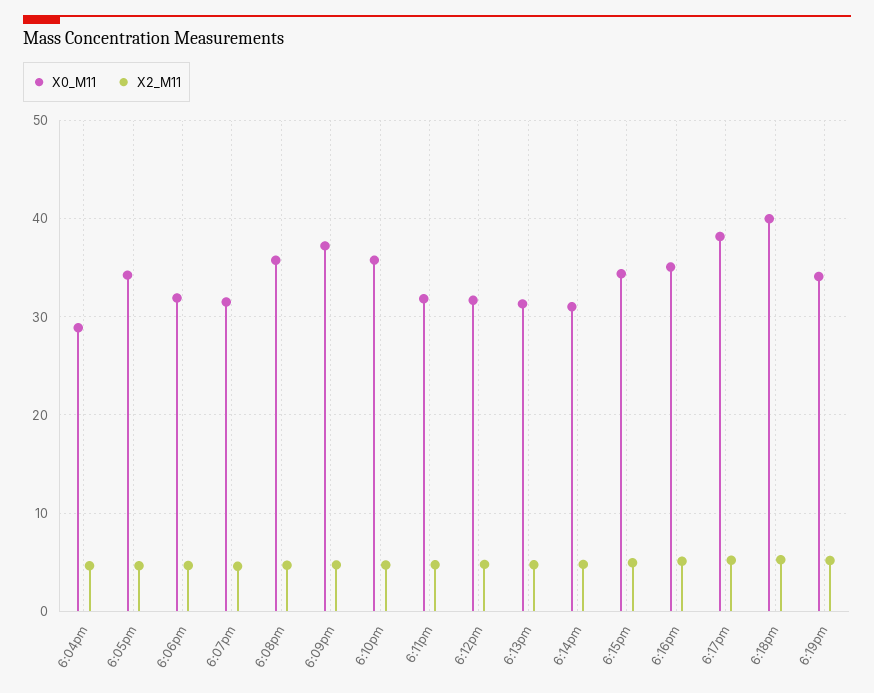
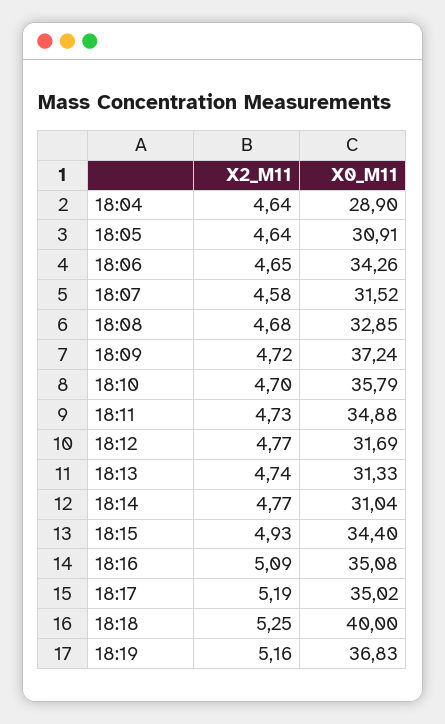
X0_M11, 6:05pm: 34 -> 30.91
X0_M11, 6:06pm: 32 -> 34.26
X0_M11, 6:08pm: 36 -> 32.85
X0_M11, 6:11pm: 32 -> 34.88
X0_M11, 6:17pm: 38 -> 35.02
X0_M11, 6:19pm: 34 -> 36.83

